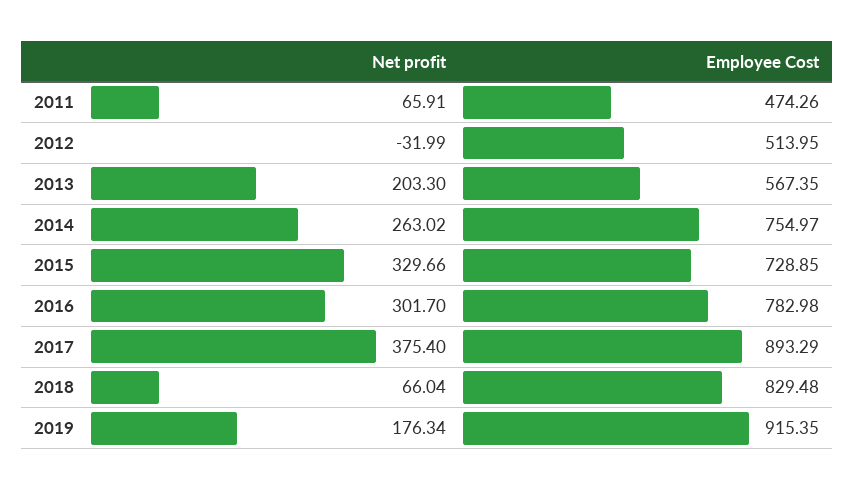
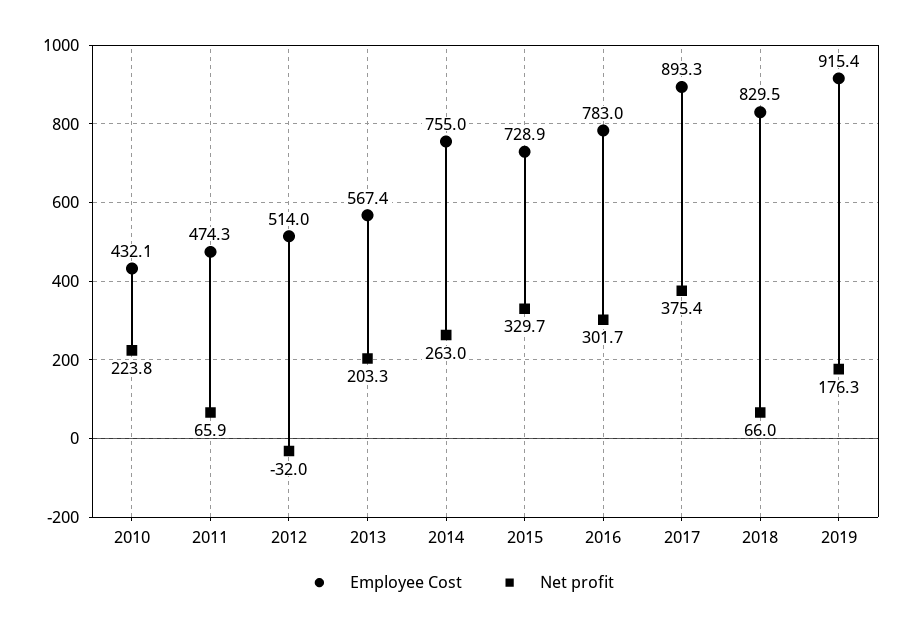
Employee Cost, 2010: none -> 432.1
Net profit, 2010: none -> 223.8

